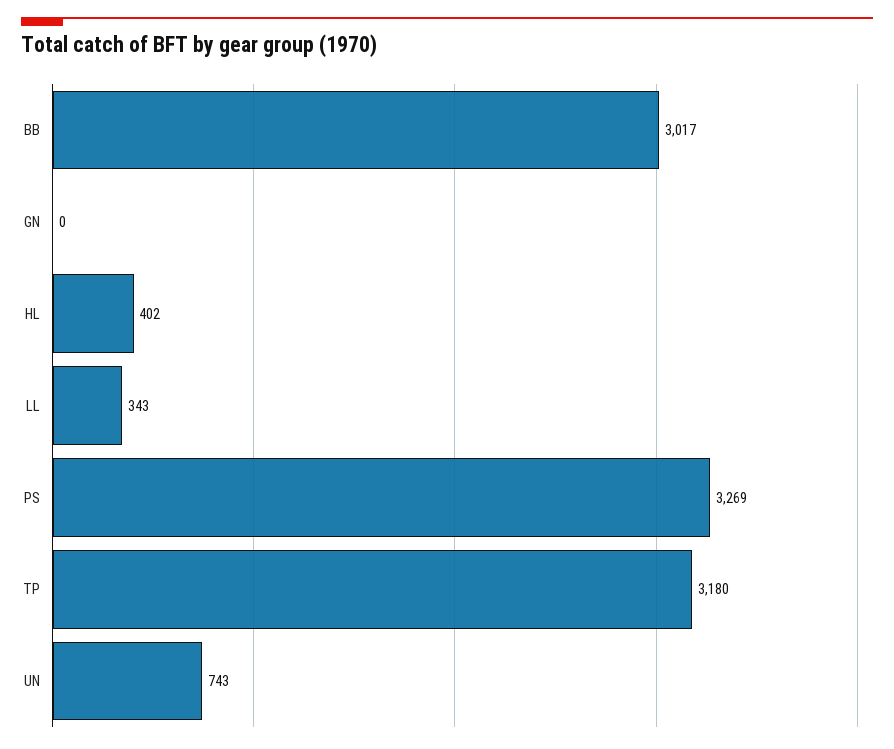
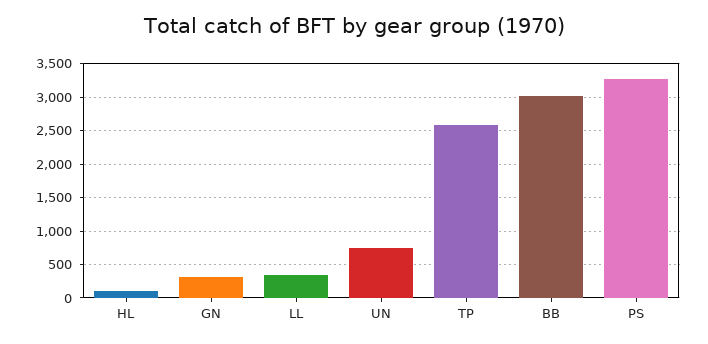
GN: 0 -> 300
HL: 402 -> 100
TP: 3180 -> 2600

